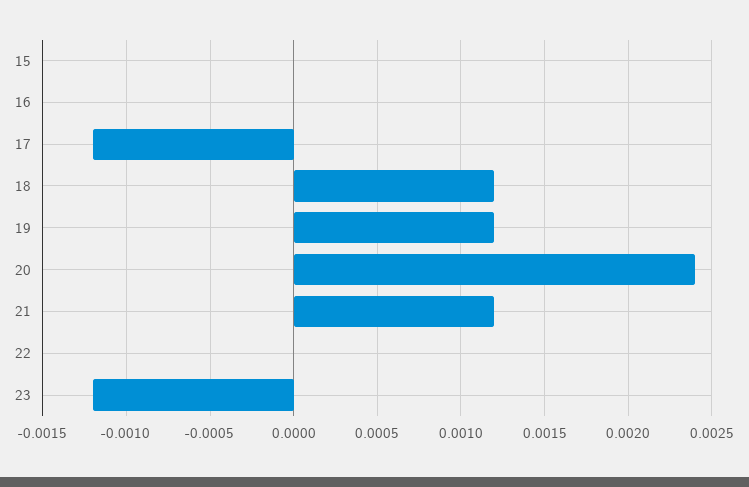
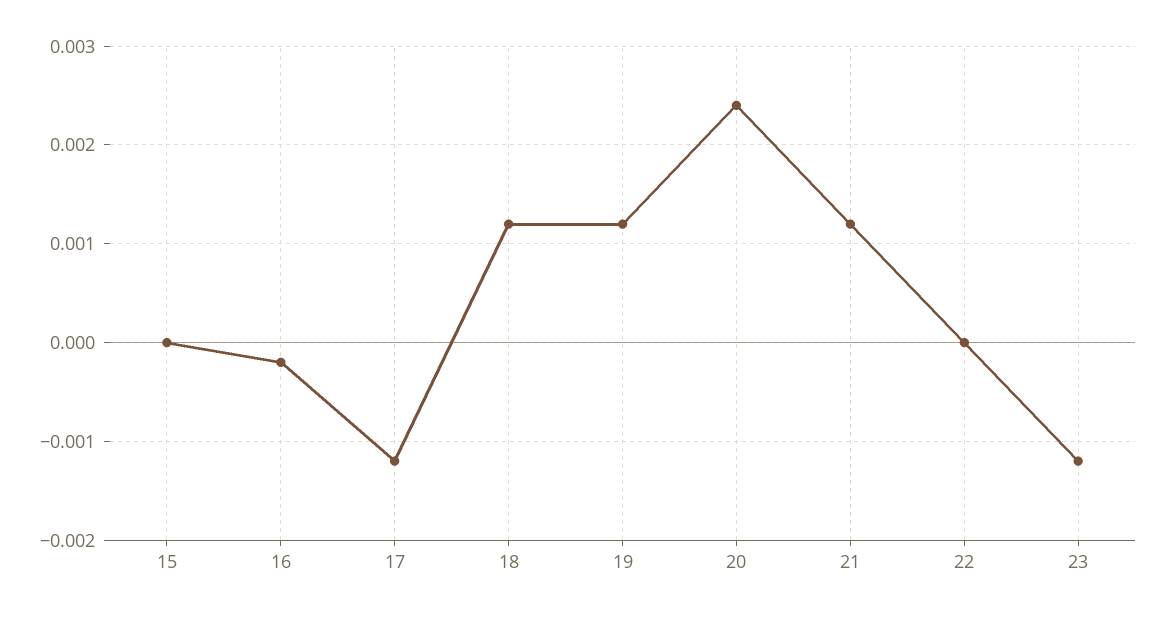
16: 0 -> -0.0002

